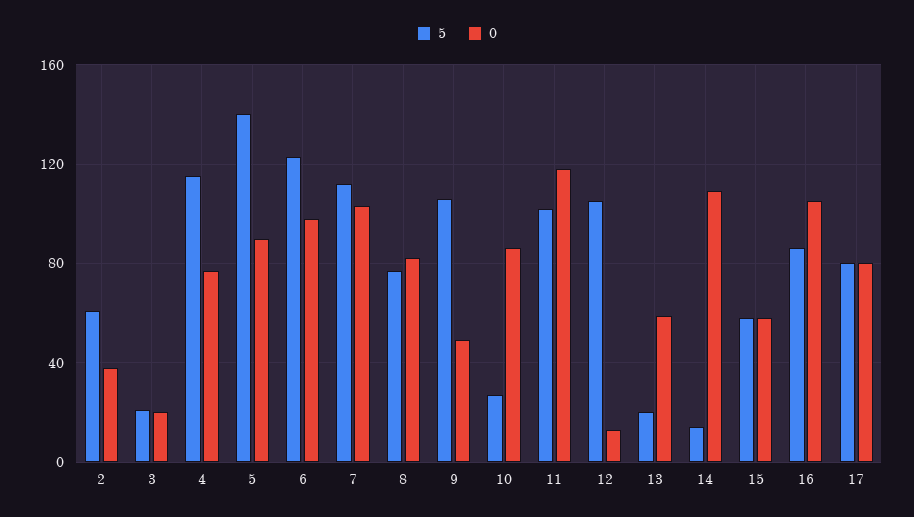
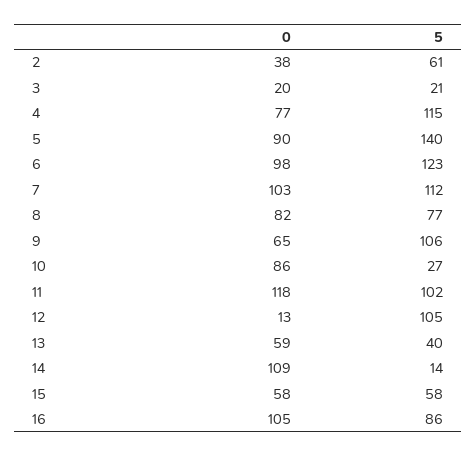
0, 9: 50 -> 65
5, 13: 20 -> 40
5, 17: 80 -> none
0, 17: 80 -> none

